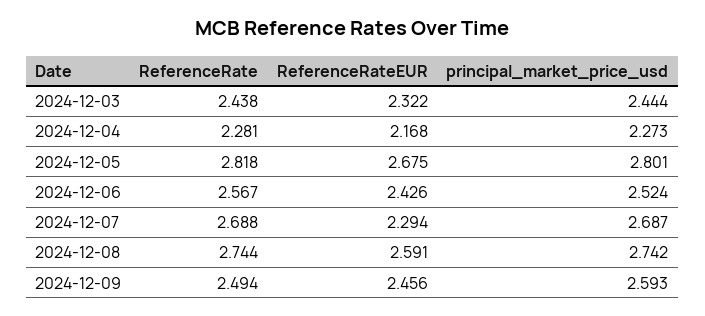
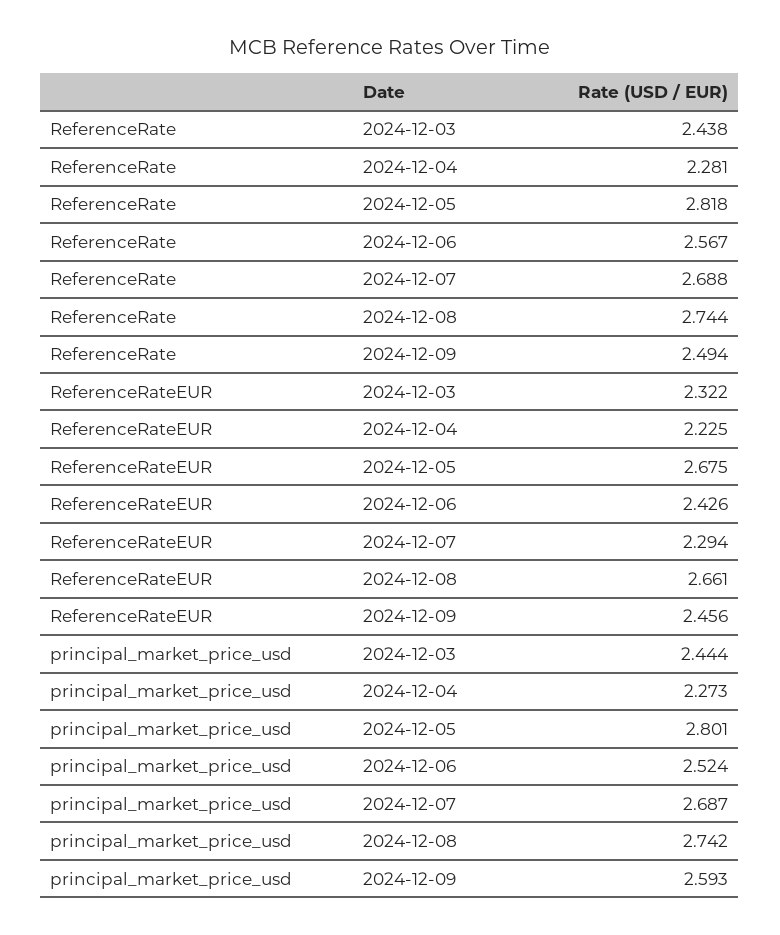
ReferenceRateEUR, 2024-12-04: 2.168 -> 2.225
ReferenceRateEUR, 2024-12-08: 2.591 -> 2.661

